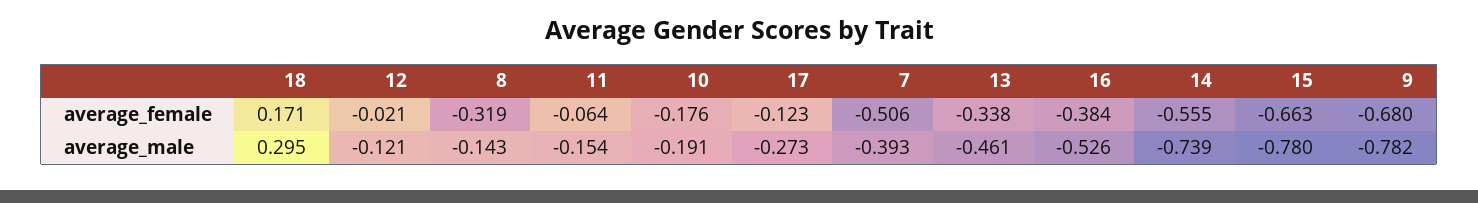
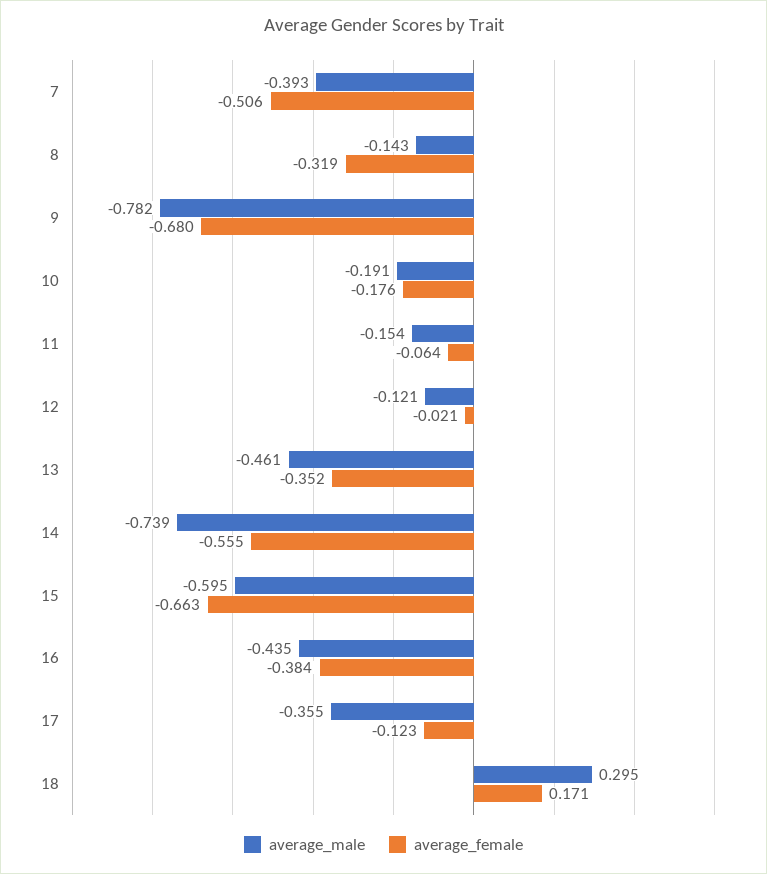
average_female, 13: -0.338 -> -0.352
average_male, 17: -0.273 -> -0.355
average_male, 16: -0.526 -> -0.435
average_male, 15: -0.78 -> -0.595

